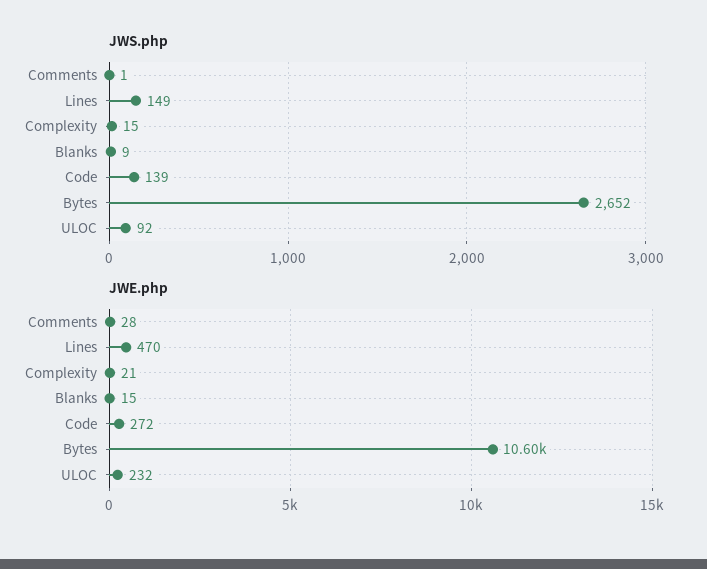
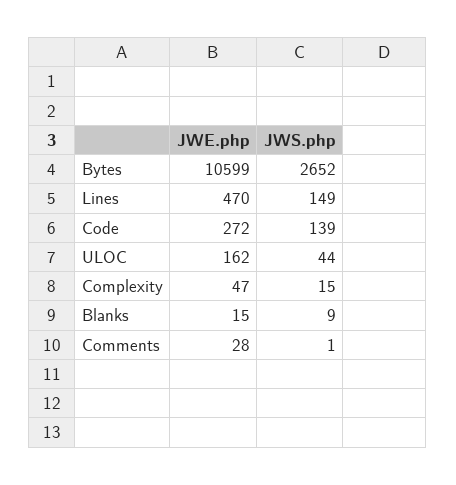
JWS.php, ULOC: 92 -> 44
JWE.php, Complexity: 21 -> 47
JWE.php, ULOC: 232 -> 162

